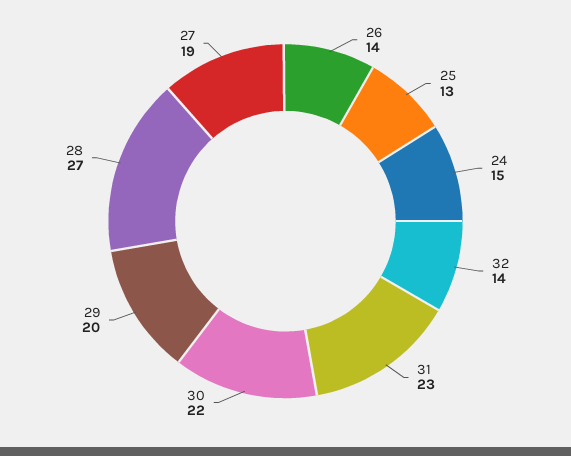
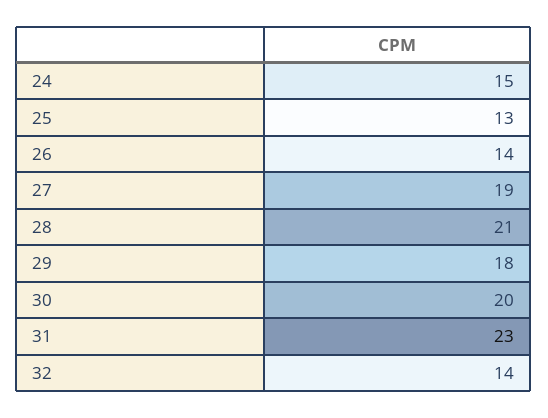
30: 22 -> 20
29: 20 -> 18
28: 27 -> 21

